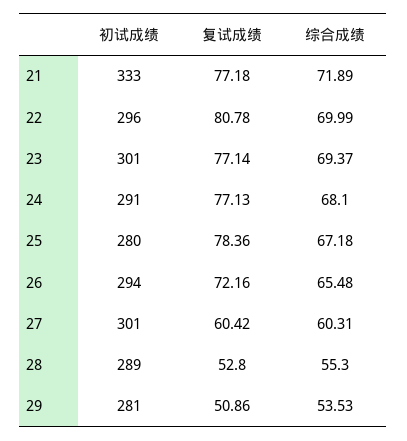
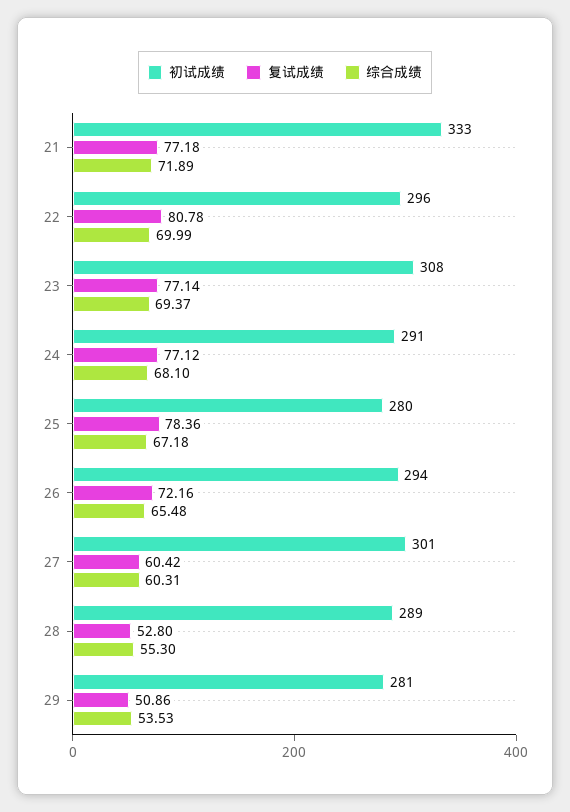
初试成绩, 23: 301 -> 308
复试成绩, 24: 77.13 -> 77.12

